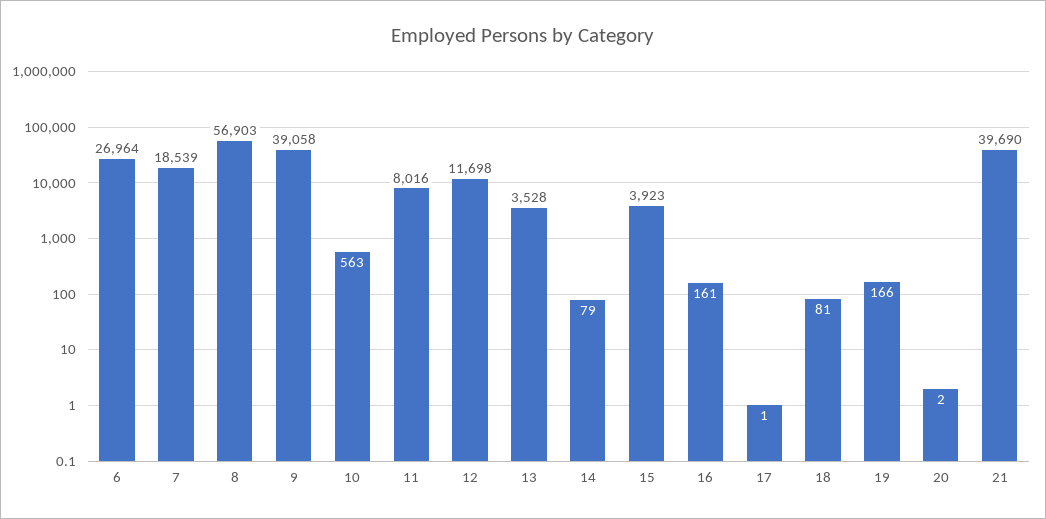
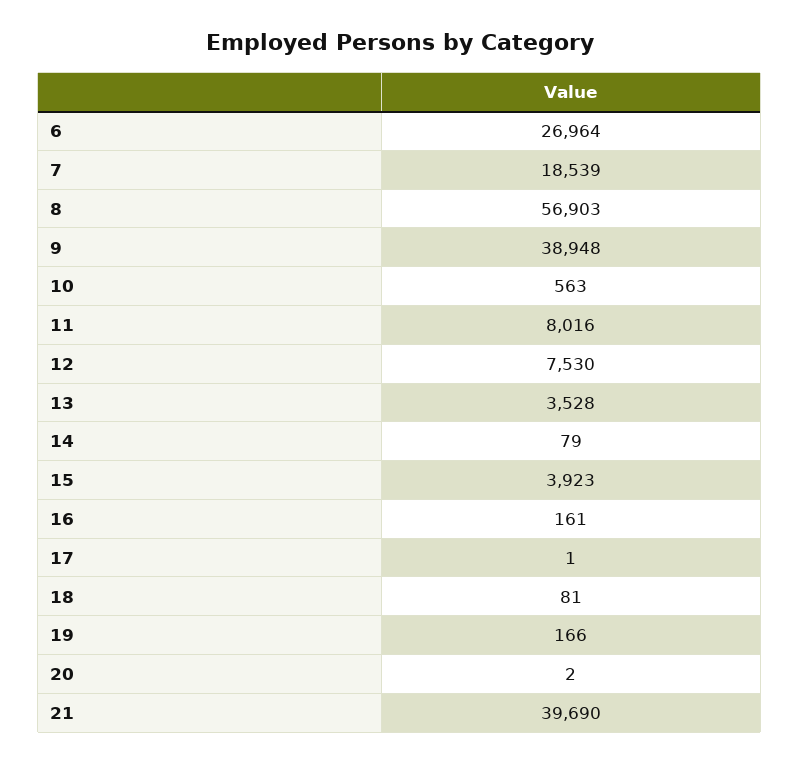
9: 39058 -> 38948
12: 11698 -> 7530

